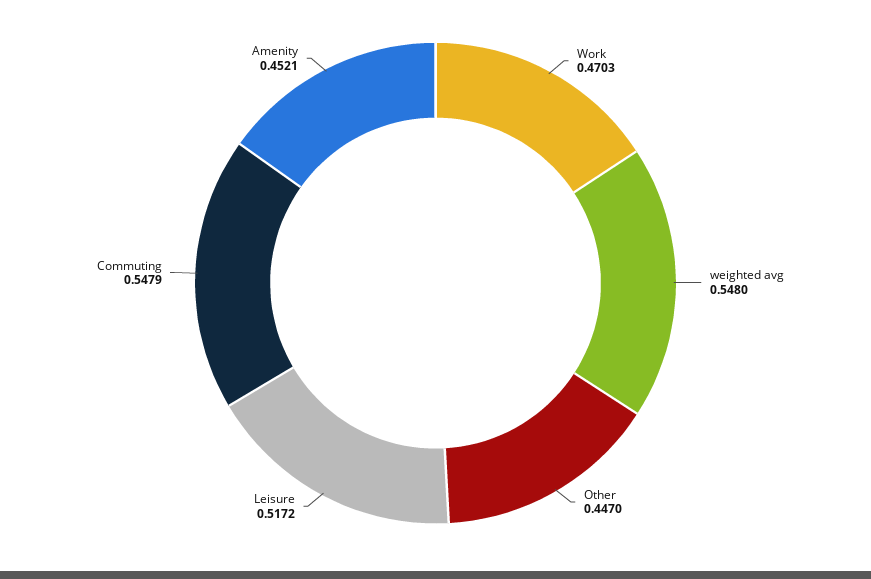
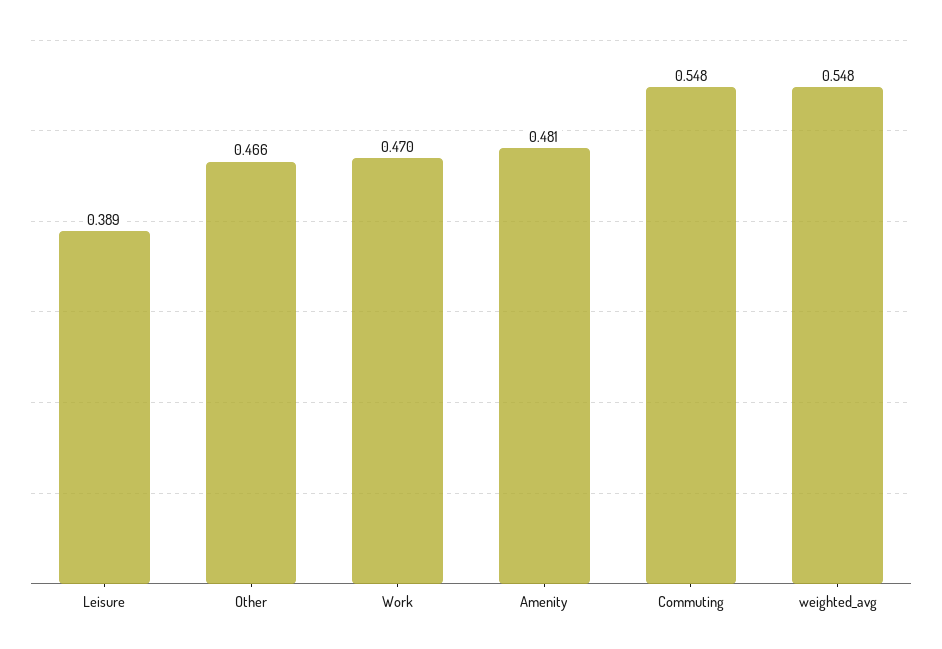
Other: 0.447 -> 0.466
Leisure: 0.5172 -> 0.389
Amenity: 0.4521 -> 0.481

